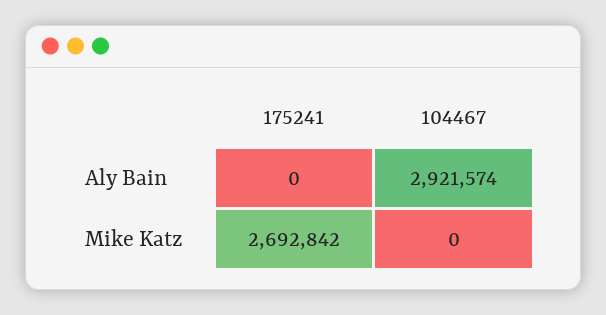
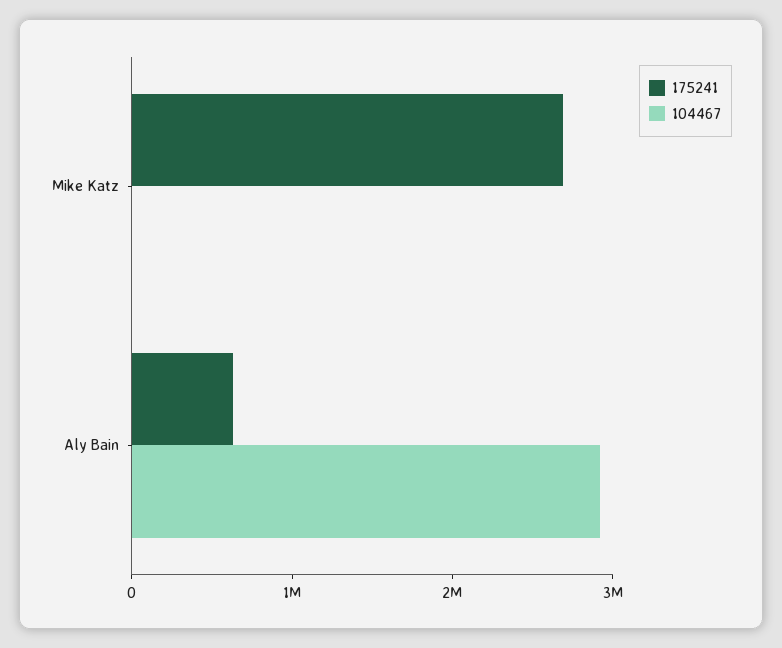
175241, Aly Bain: 0 -> 600000

